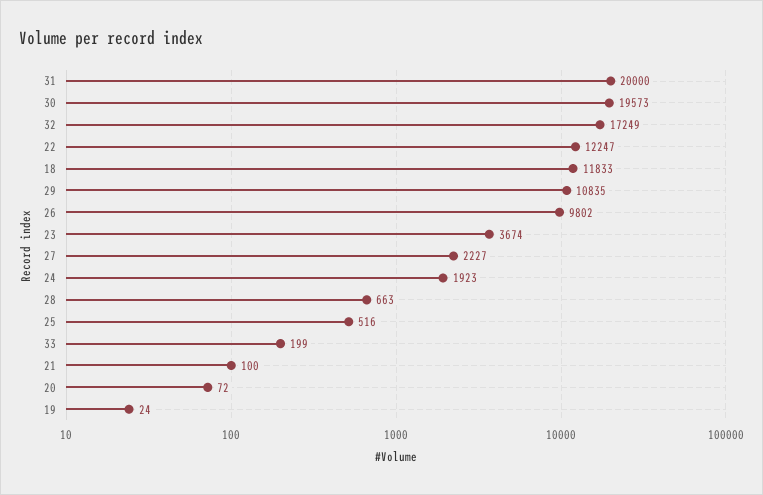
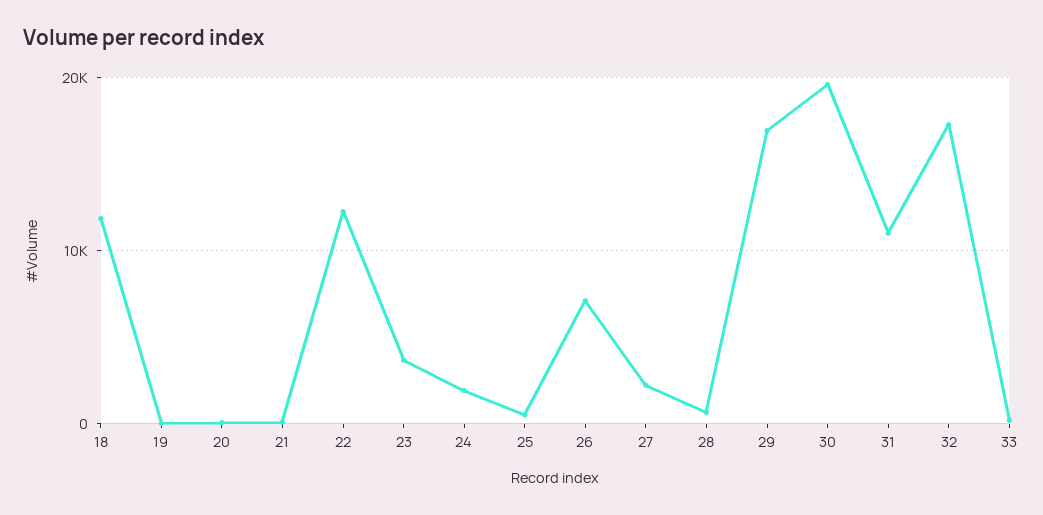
31: 20000 -> 11000
29: 10835 -> 17000
26: 9802 -> 7000

